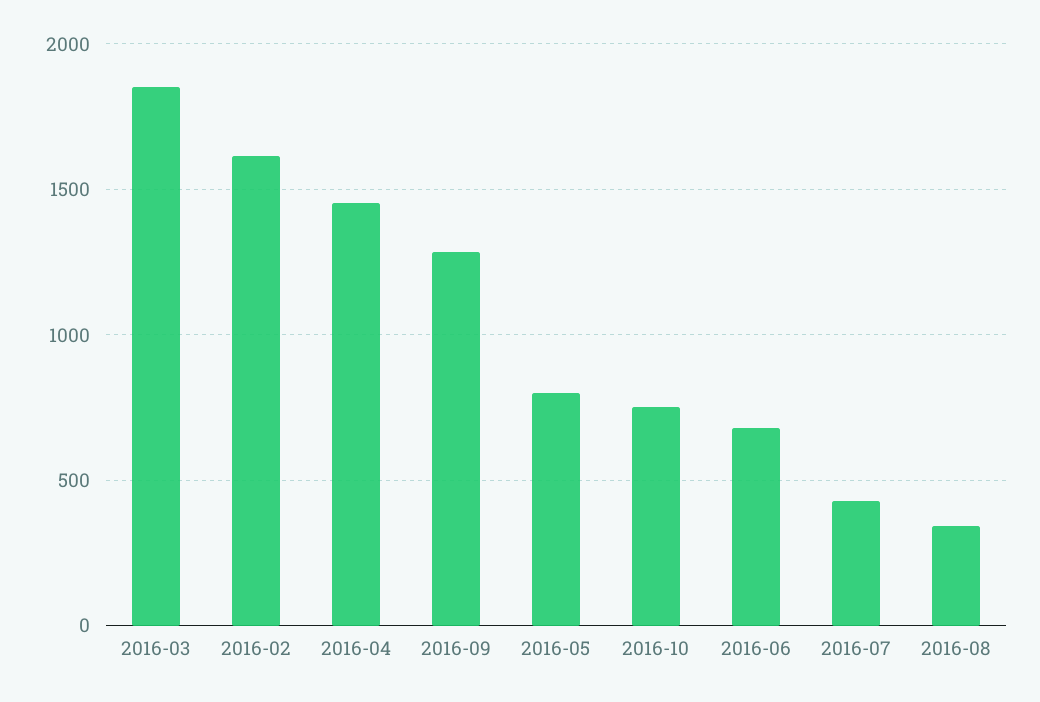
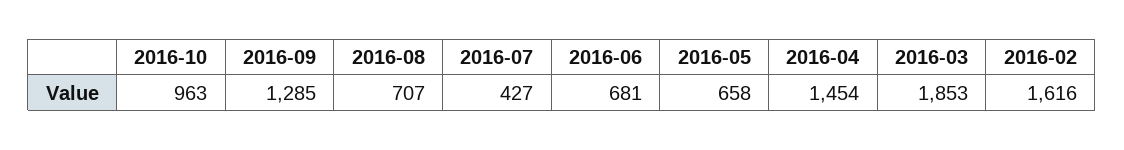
2016-05: 800 -> 658
2016-10: 750 -> 963
2016-08: 350 -> 707

